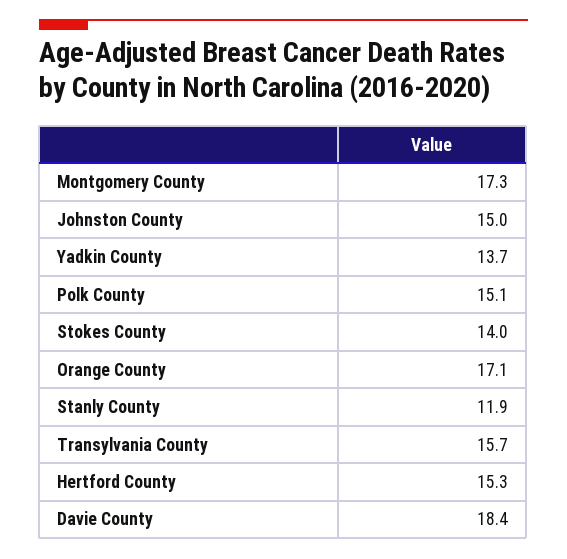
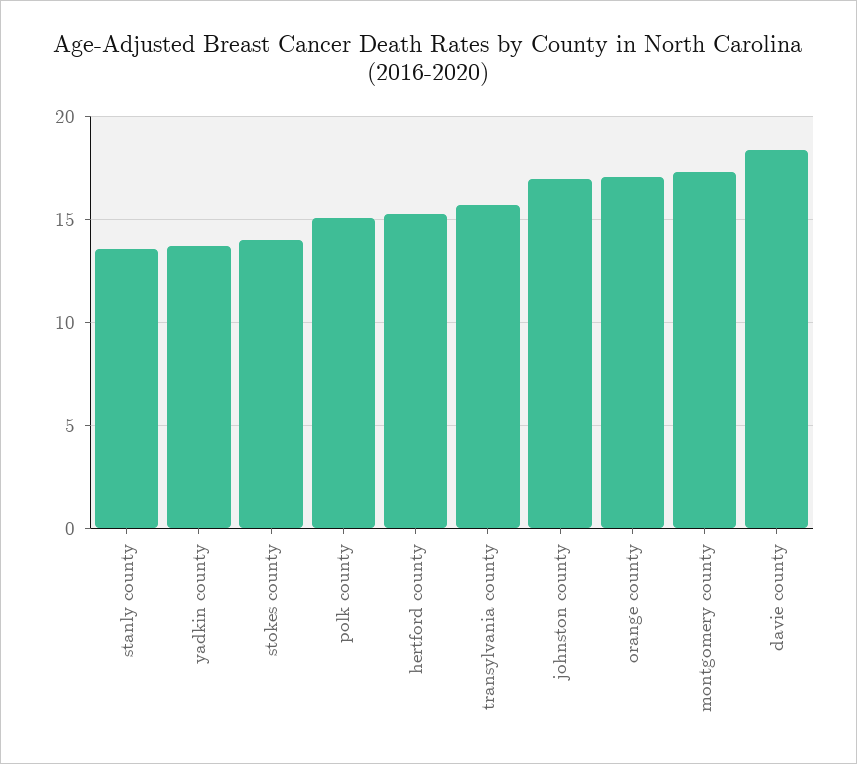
Johnston County: 15 -> 17
Stanly County: 11.9 -> 13.5

